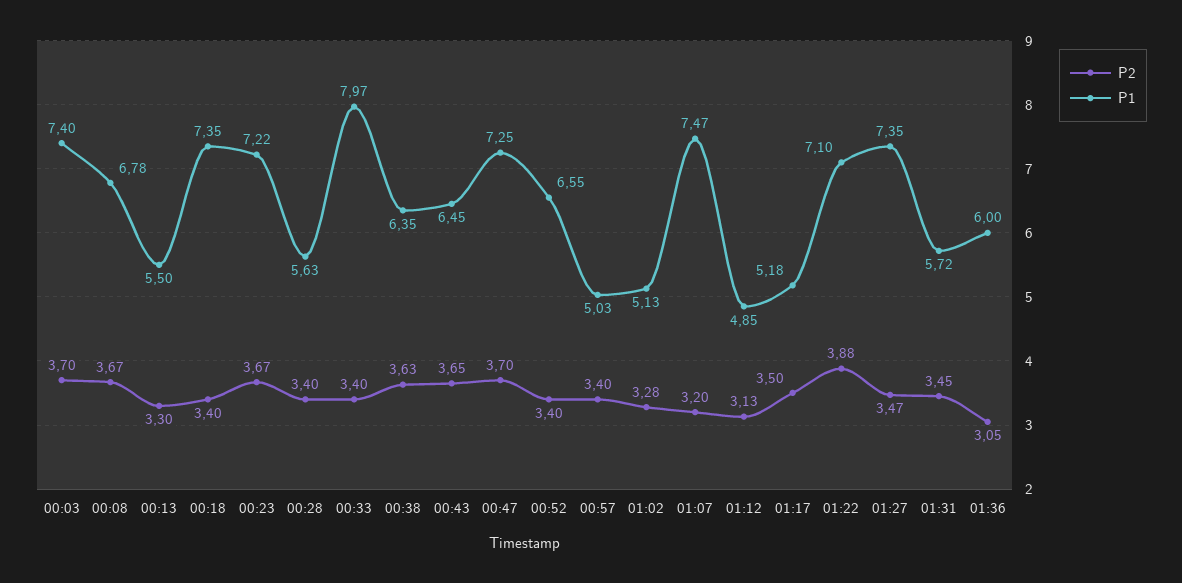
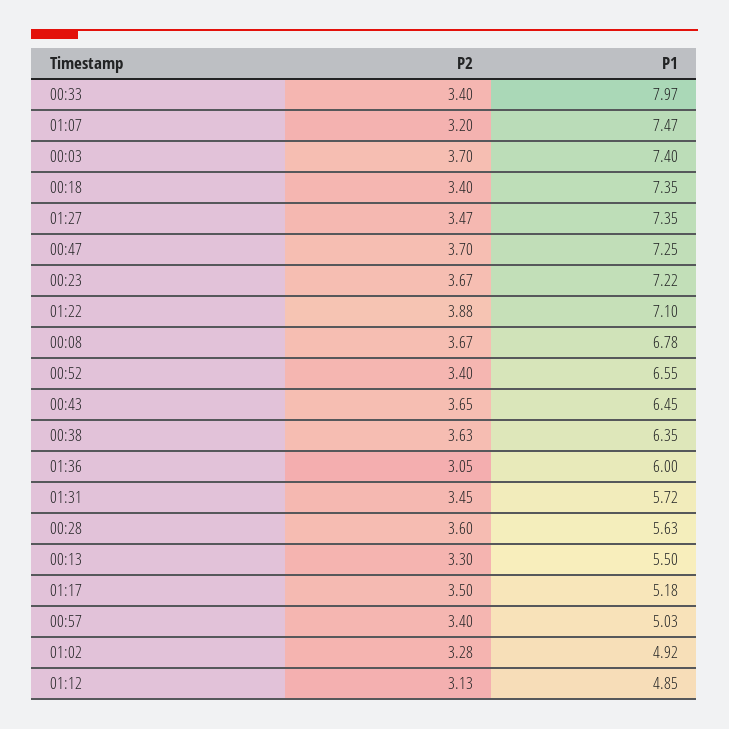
P2, 00:28: 3.4 -> 3.6
P1, 01:02: 5.13 -> 4.92

